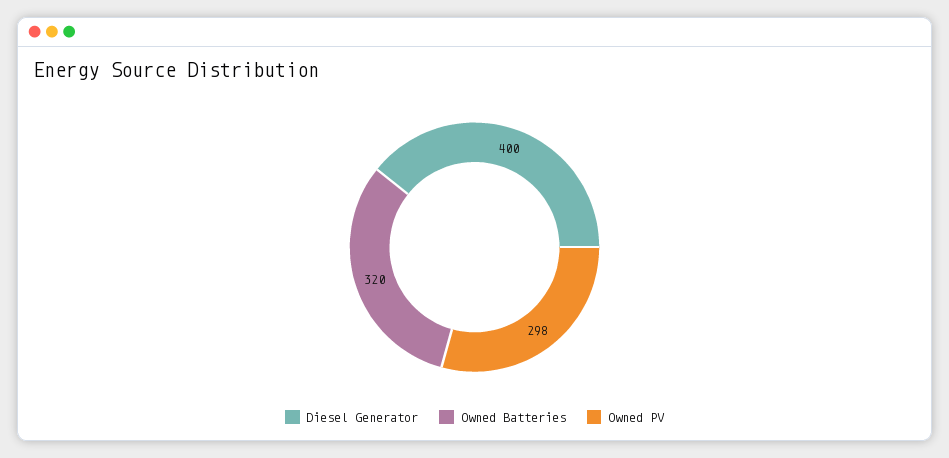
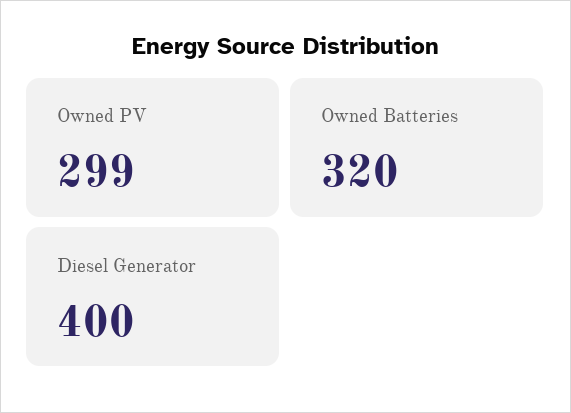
Owned PV: 298 -> 299

